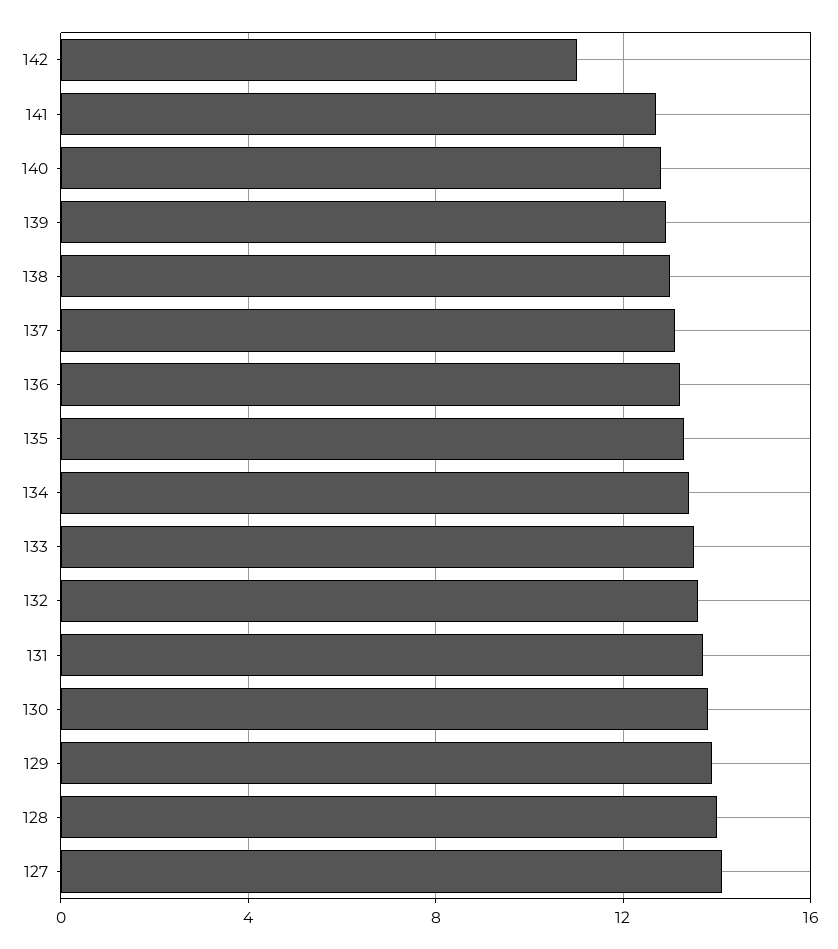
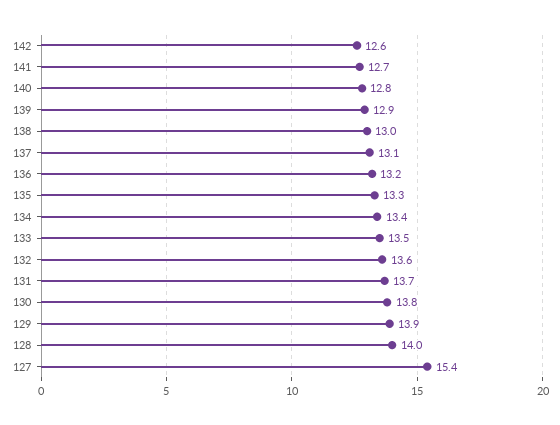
142: 11 -> 12.6
127: 14 -> 15.4

